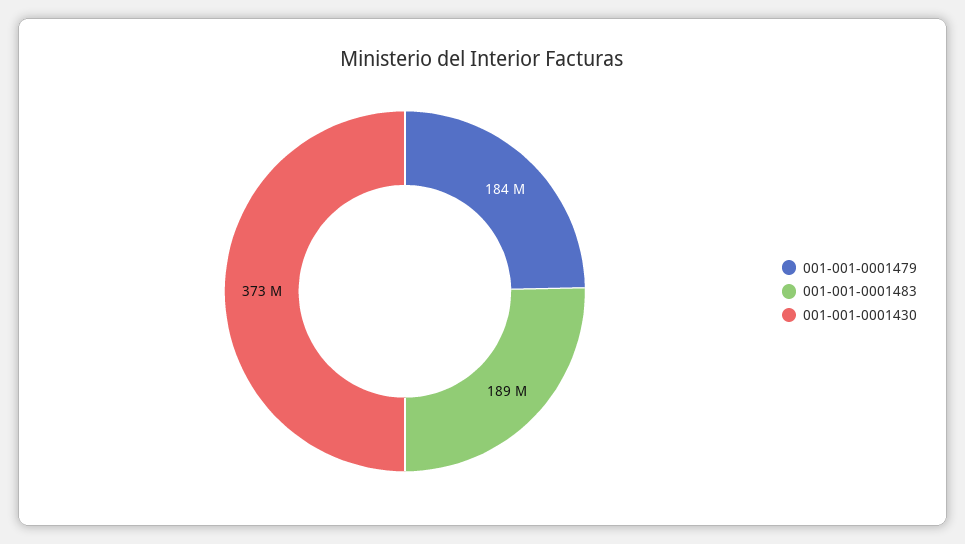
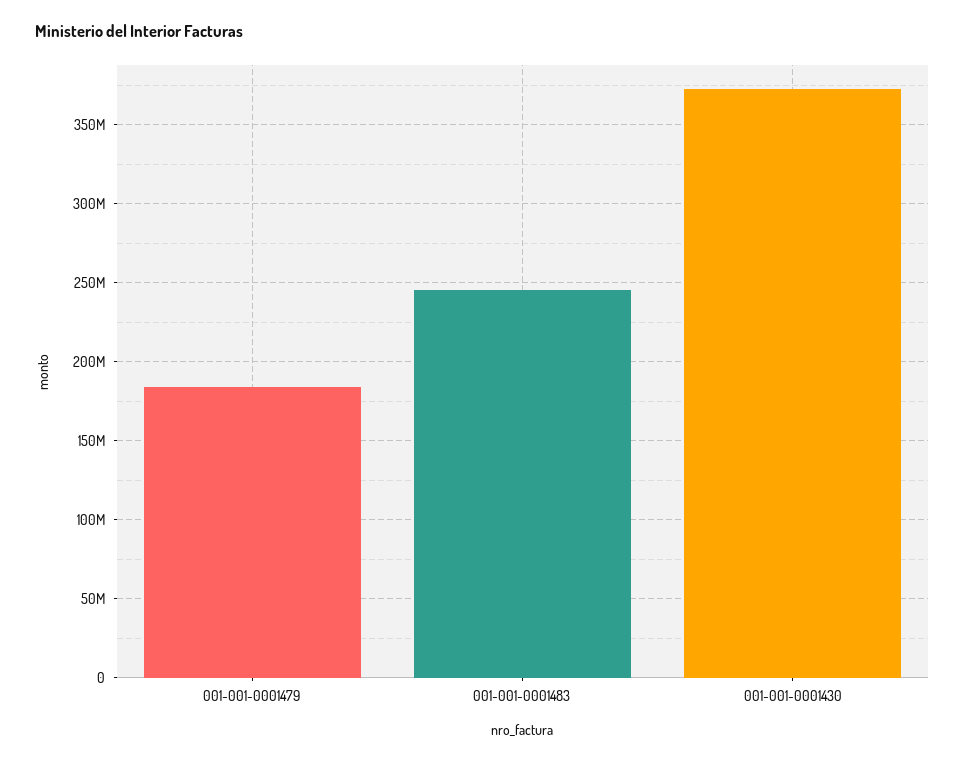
001-001-0001483: 189000000 -> 245000000

